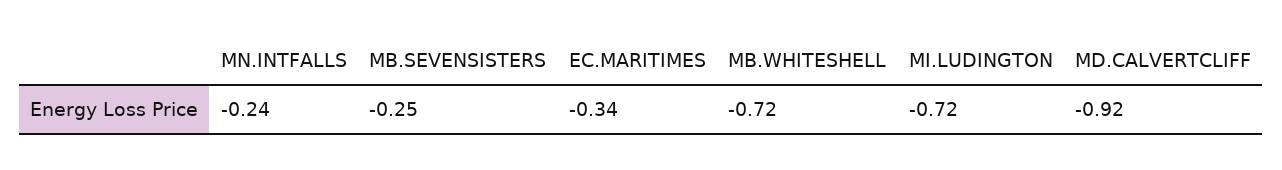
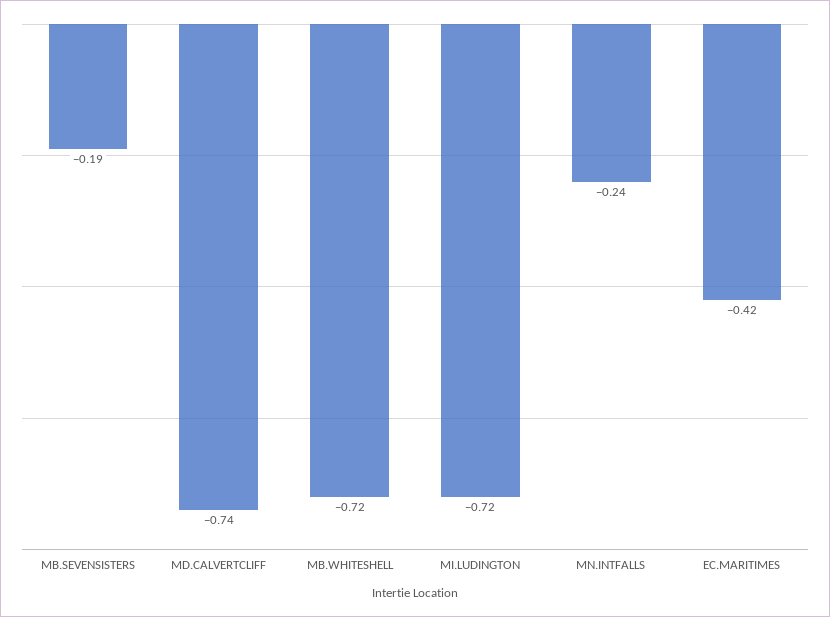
MB.SEVENSISTERS: -0.25 -> -0.19
EC.MARITIMES: -0.34 -> -0.42
MD.CALVERTCLIFF: -0.92 -> -0.74

